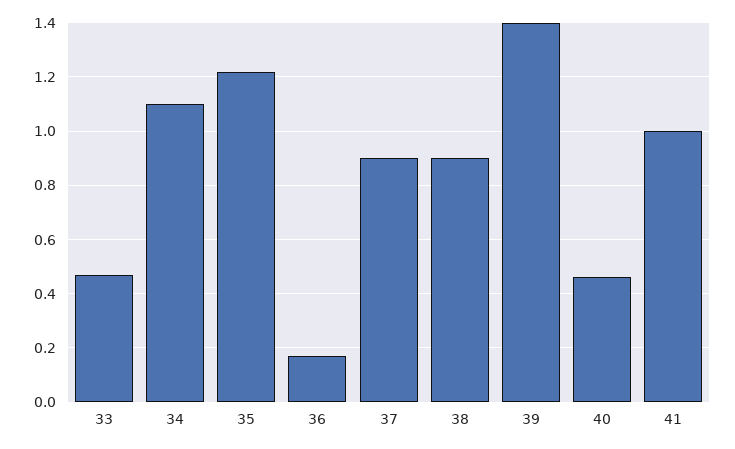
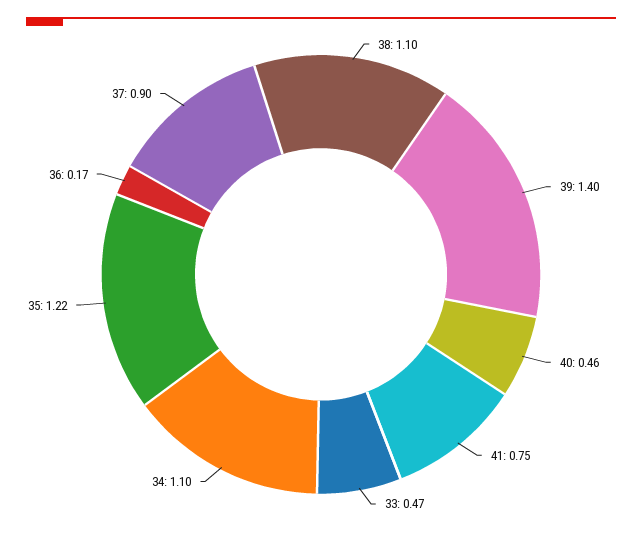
38: 0.9 -> 1.1
41: 1 -> 0.75

